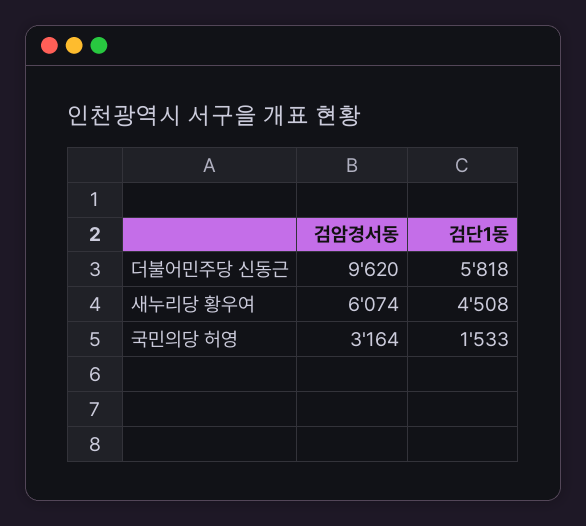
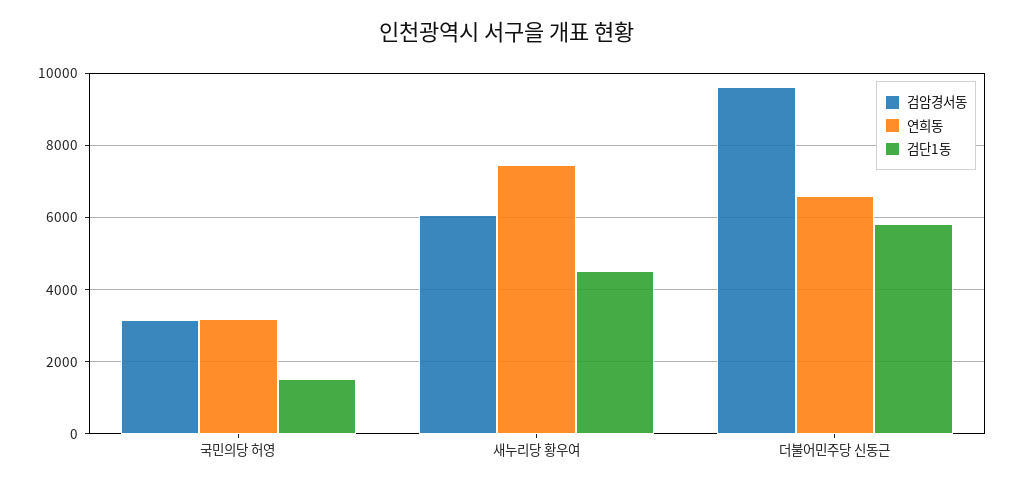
연희동, 국민의당 허영: none -> 3200
연희동, 새누리당 황우여: none -> 7400
연희동, 더불어민주당 신동근: none -> 6600

